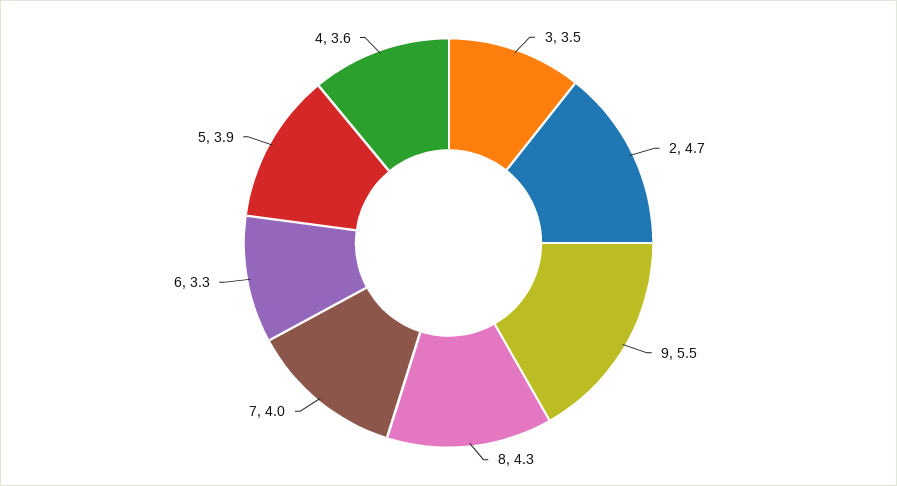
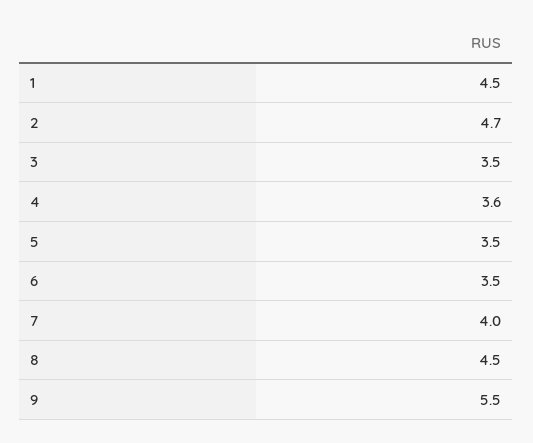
8: 4.3 -> 4.5
6: 3.3 -> 3.5
5: 3.9 -> 3.5
1: none -> 4.5

